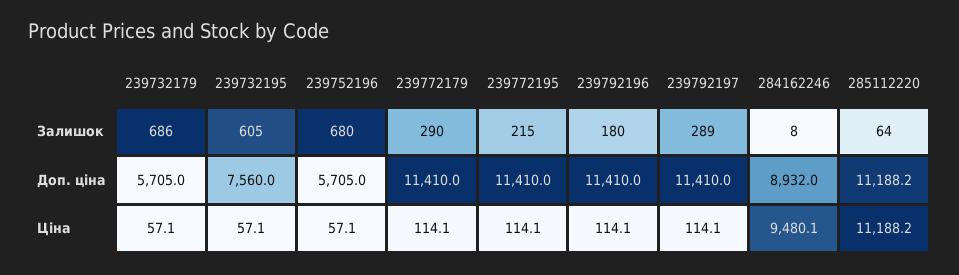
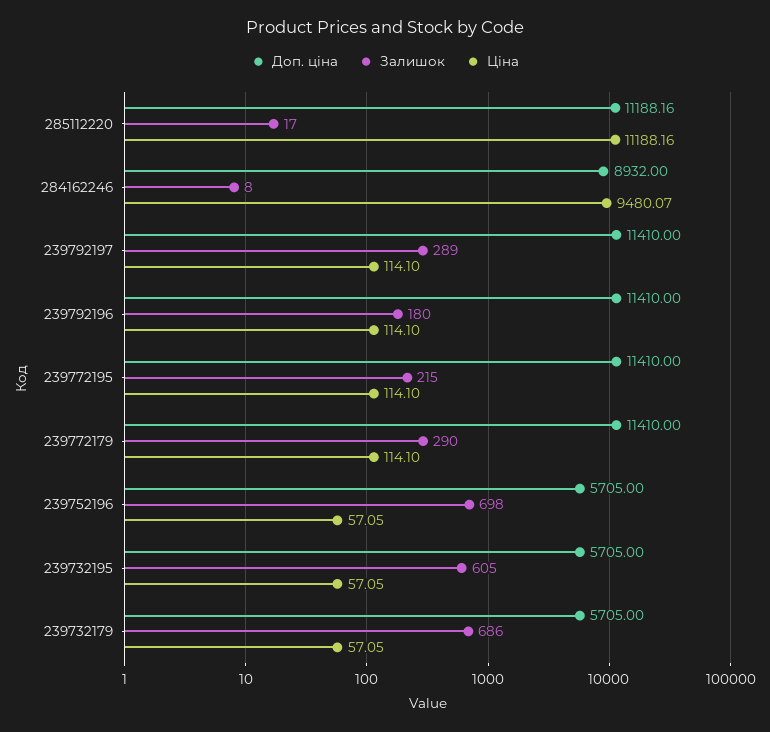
Залишок, 239752196: 680 -> 698
Залишок, 285112220: 64 -> 17
Доп. ціна, 239732195: 7560 -> 5705

